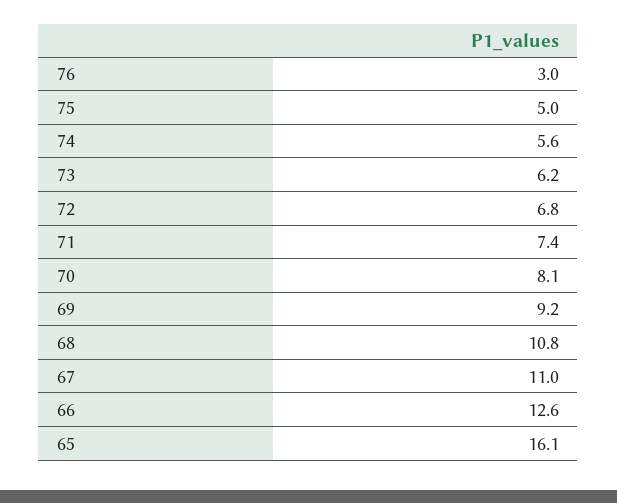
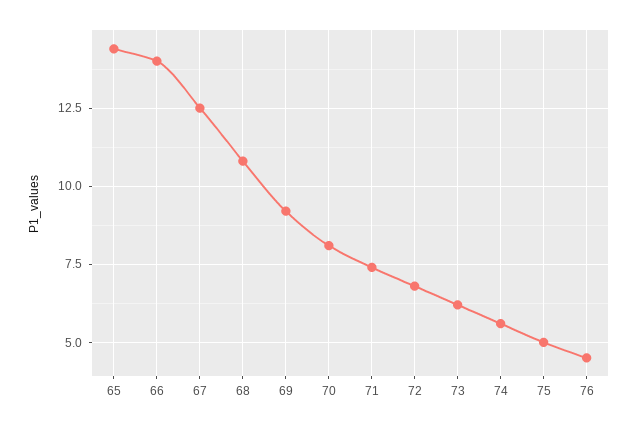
76: 3 -> 4.5
67: 11 -> 12.5
66: 12.6 -> 14
65: 16.1 -> 14.5

